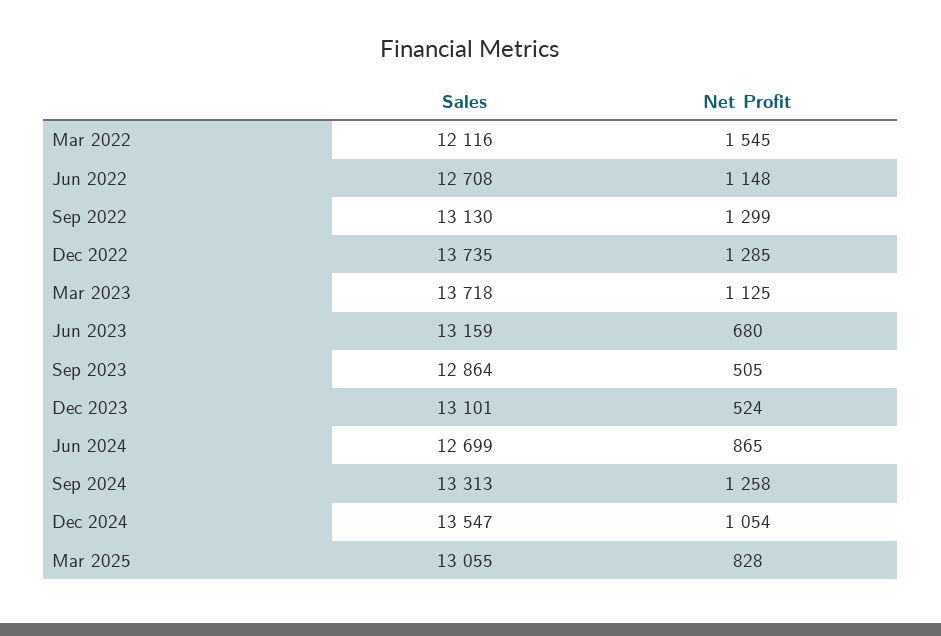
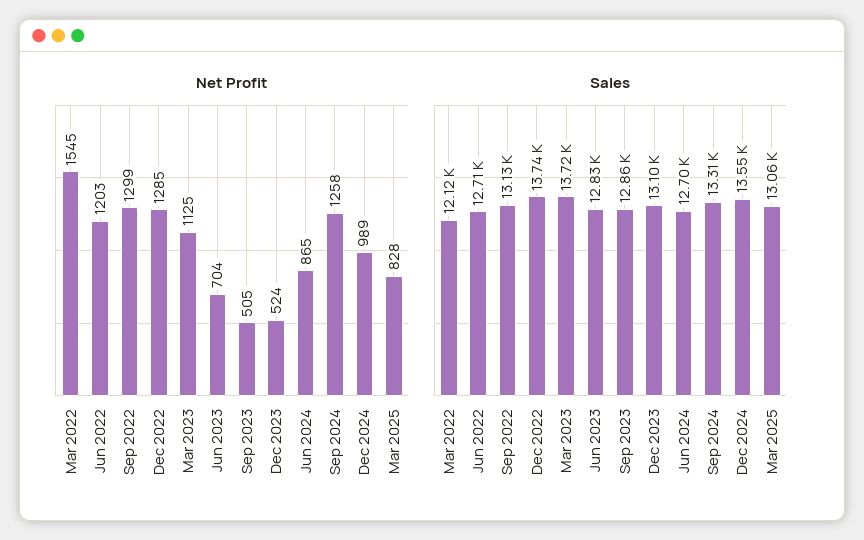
Net Profit, Jun 2022: 1148 -> 1203
Sales, Jun 2023: 13159 -> 12830
Net Profit, Jun 2023: 680 -> 704
Net Profit, Dec 2024: 1054 -> 989

